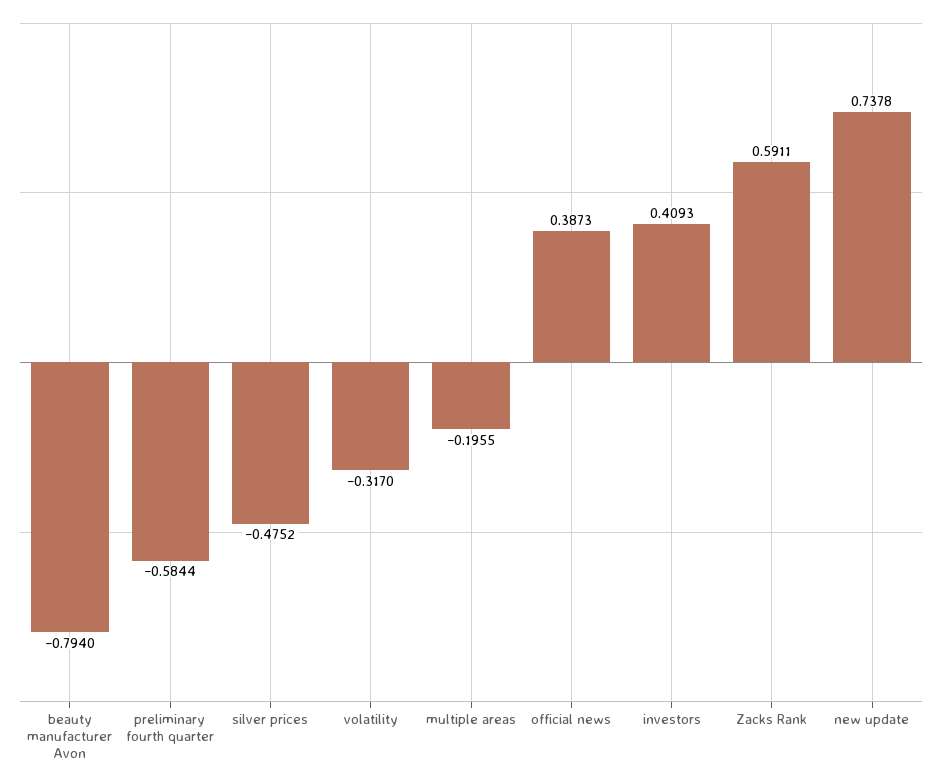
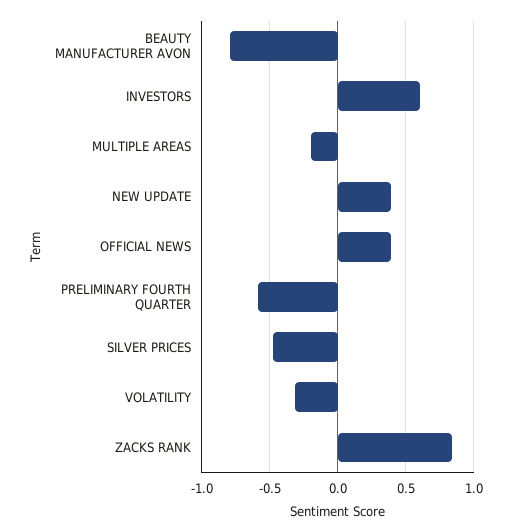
investors: 0.4093 -> 0.6
Zacks Rank: 0.5911 -> 0.85
new update: 0.7378 -> 0.4

